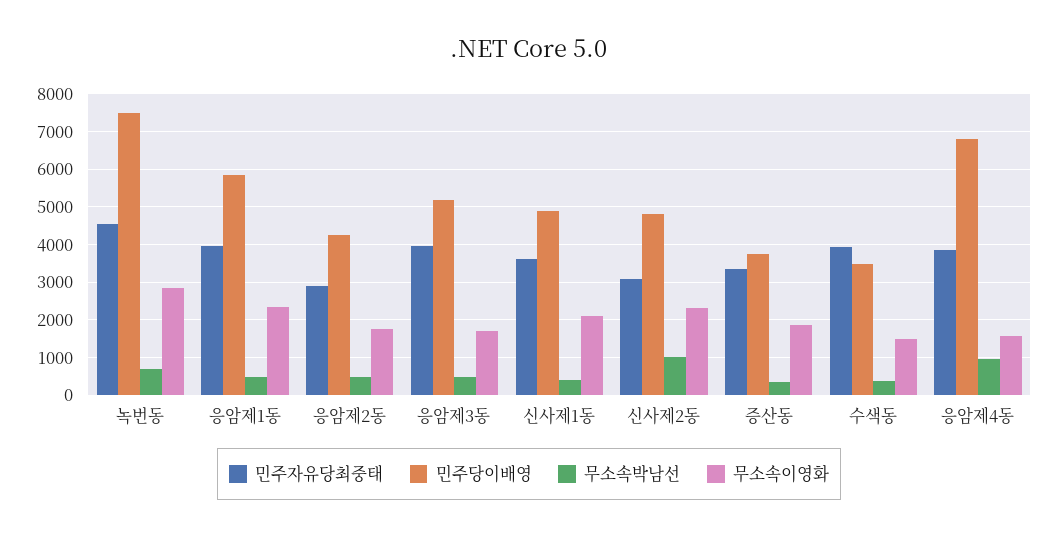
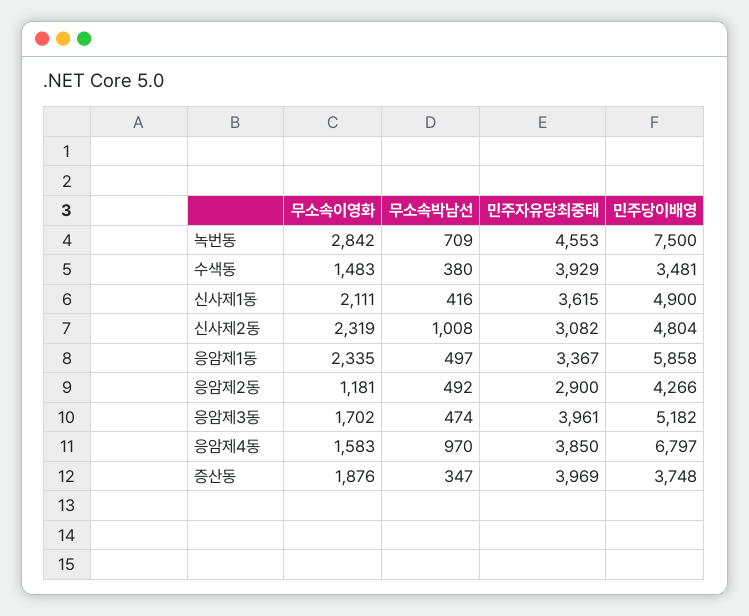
민주자유당최중태, 응암제1동: 4000 -> 3367
무소속이영화, 응암제2동: 1800 -> 1181
민주자유당최중태, 증산동: 3400 -> 3969

